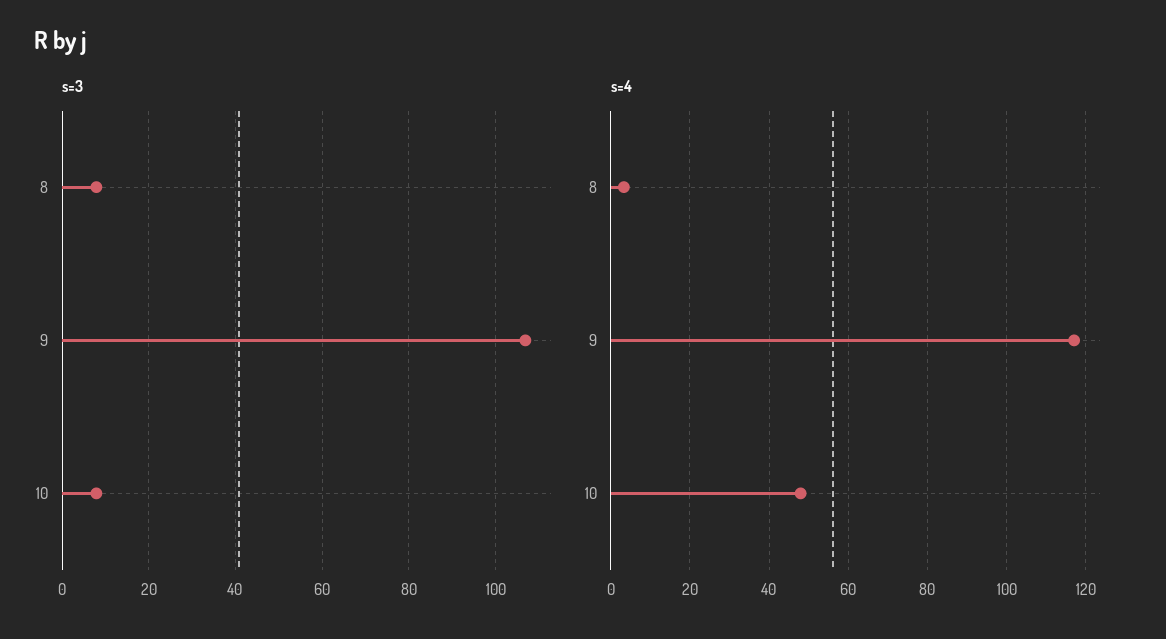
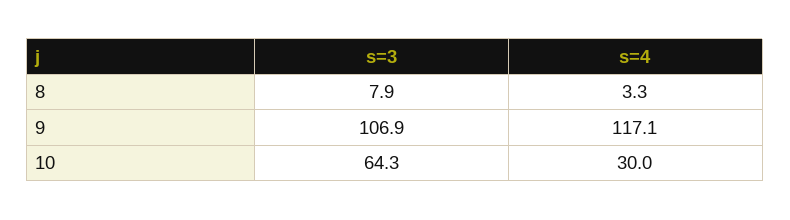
s=3, 10: 8 -> 64.3
s=4, 10: 48 -> 30

